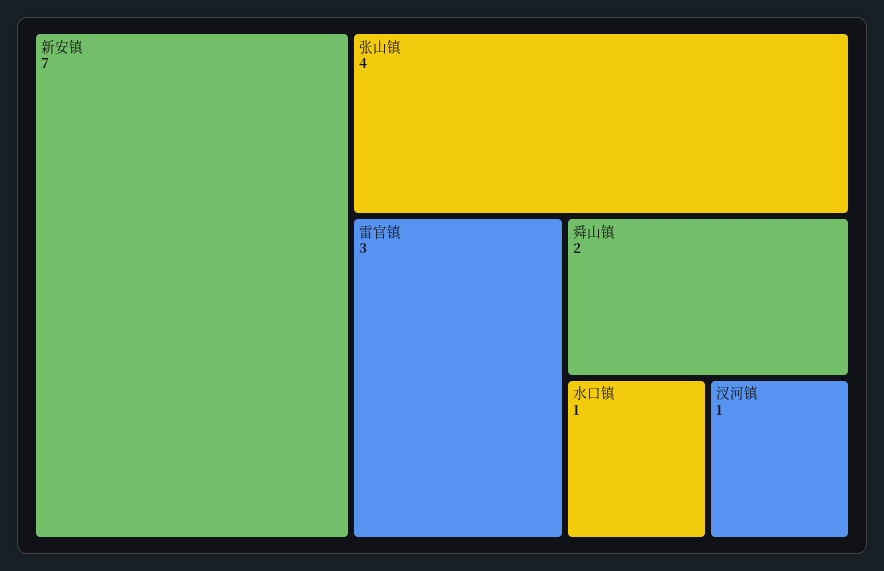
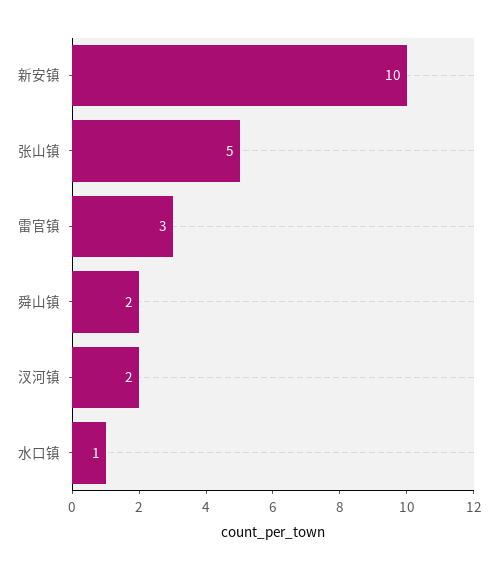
新安镇: 7 -> 10
张山镇: 4 -> 5
汊河镇: 1 -> 2

